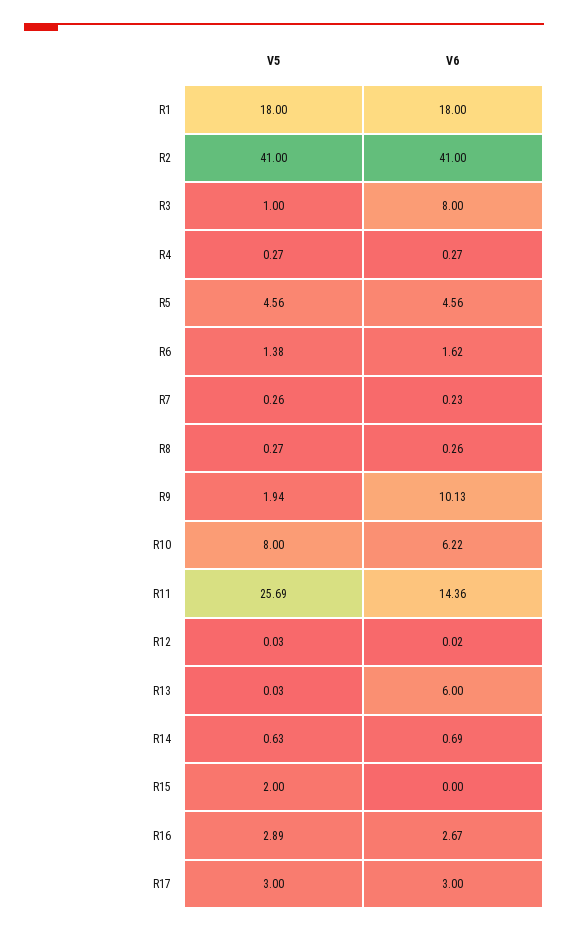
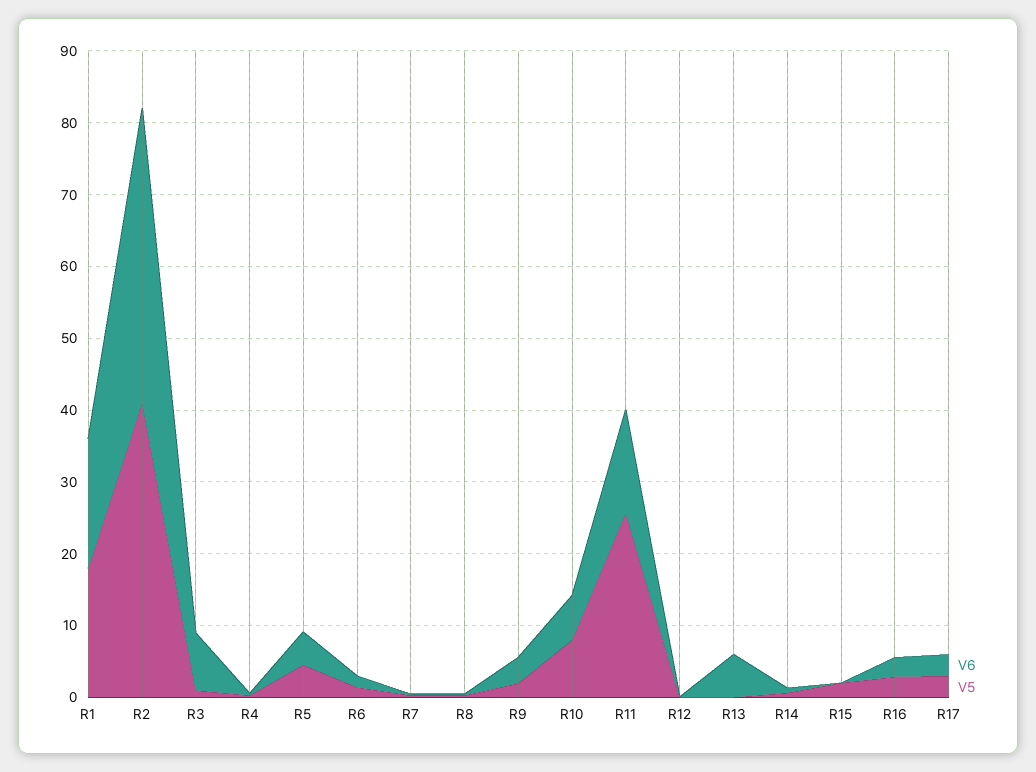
V6, R9: 10.13 -> 4

